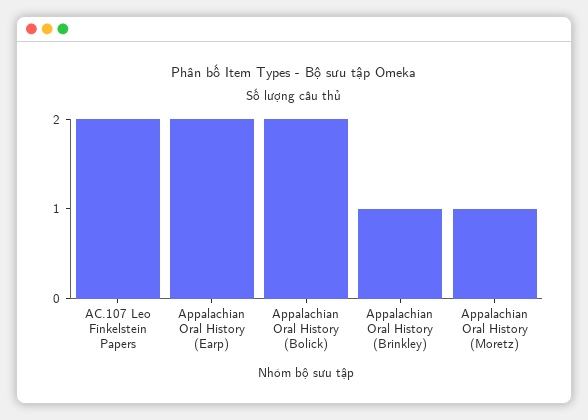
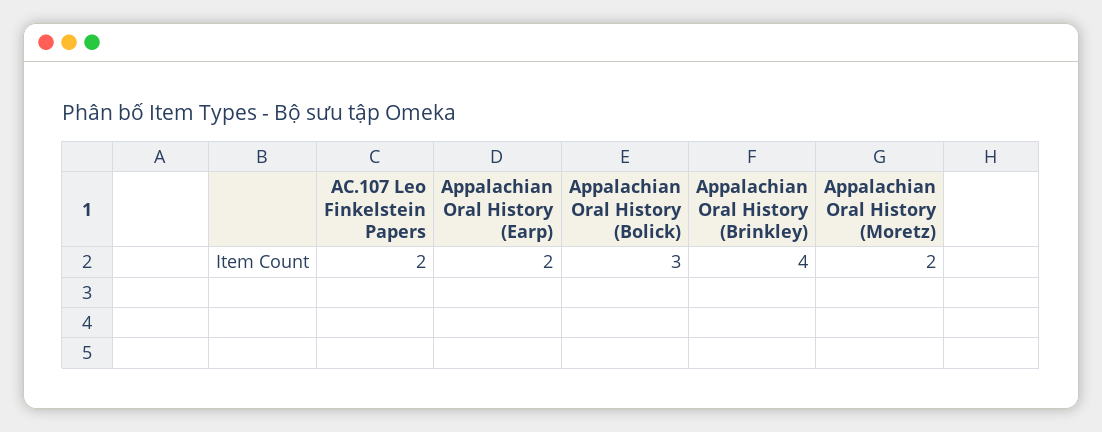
Appalachian Oral History (Bolick): 2 -> 3
Appalachian Oral History (Brinkley): 1 -> 4
Appalachian Oral History (Moretz): 1 -> 2

